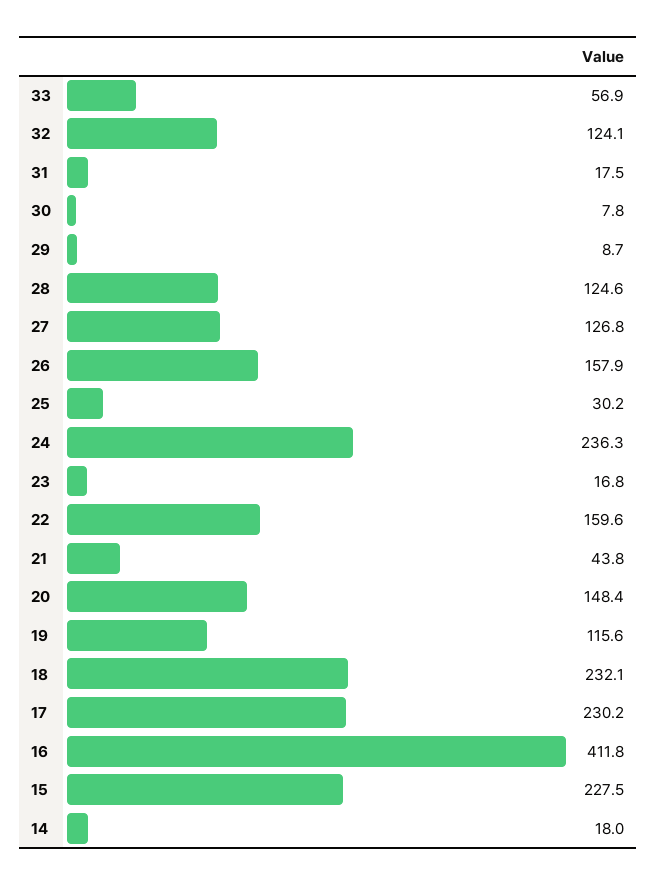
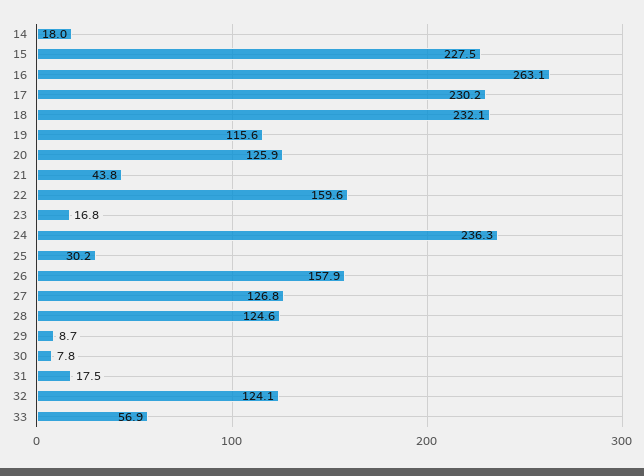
20: 148.4 -> 125.9
16: 411.8 -> 263.1

